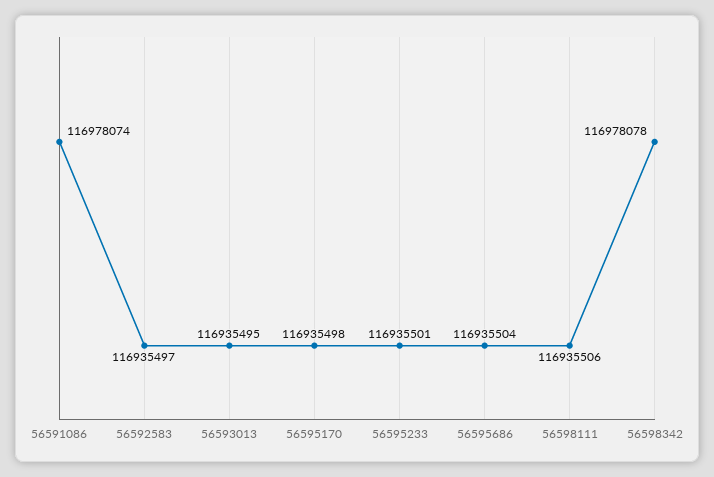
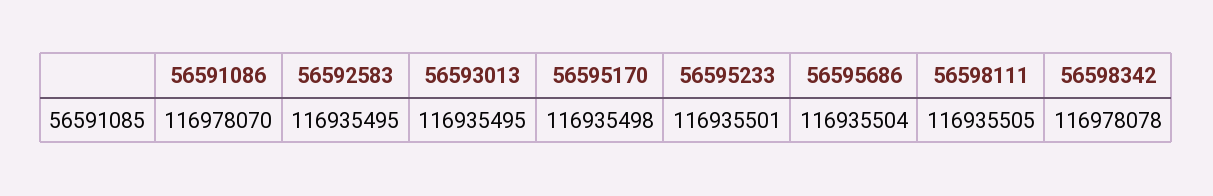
56591086: 116978074 -> 116978070
56592583: 116935497 -> 116935495
56598111: 116935506 -> 116935505

